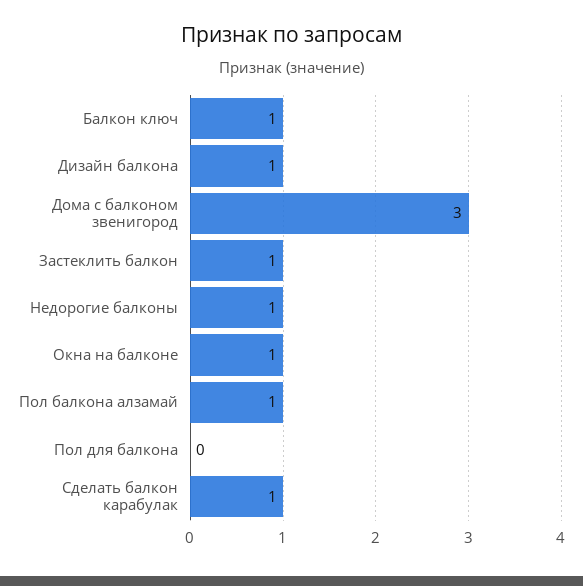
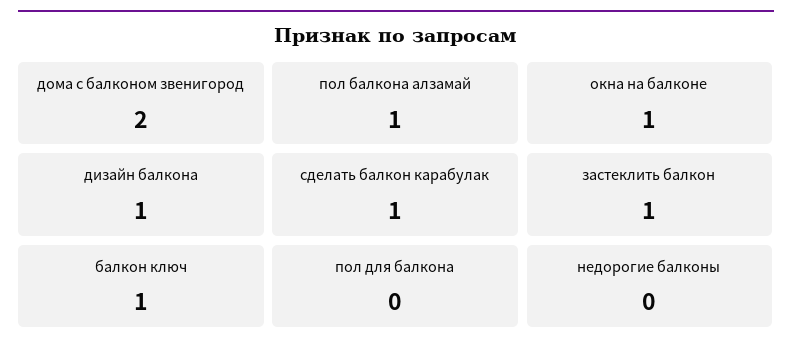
Дома с балконом звенигород: 3 -> 2
Недорогие балконы: 1 -> 0

